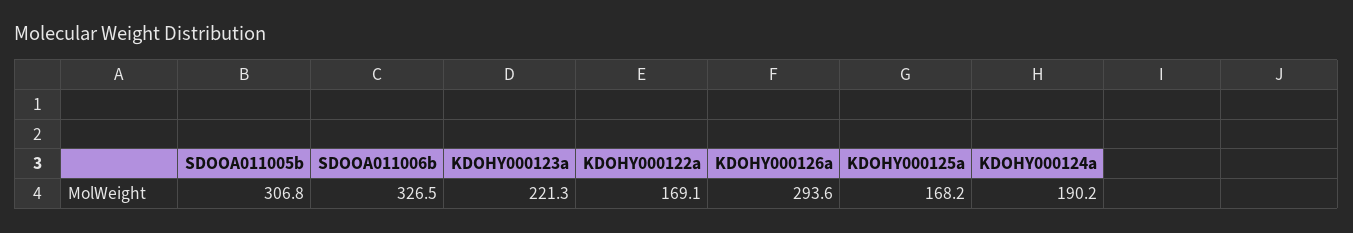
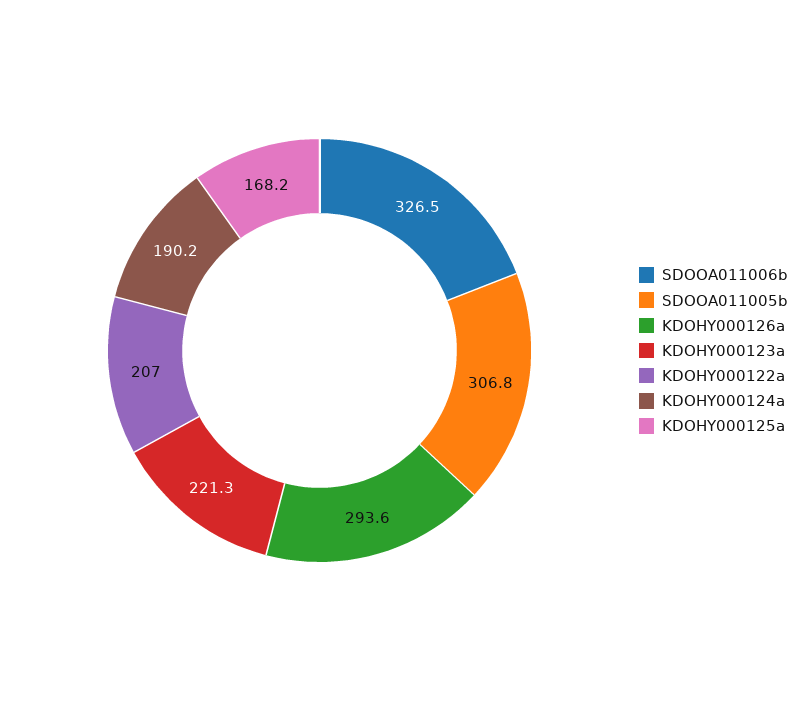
KDOHY000122a: 169.1 -> 207

